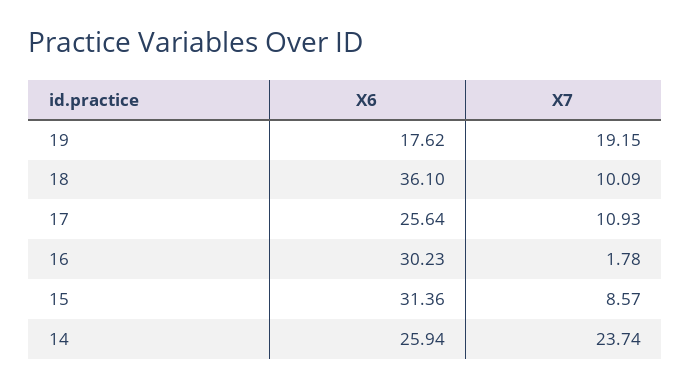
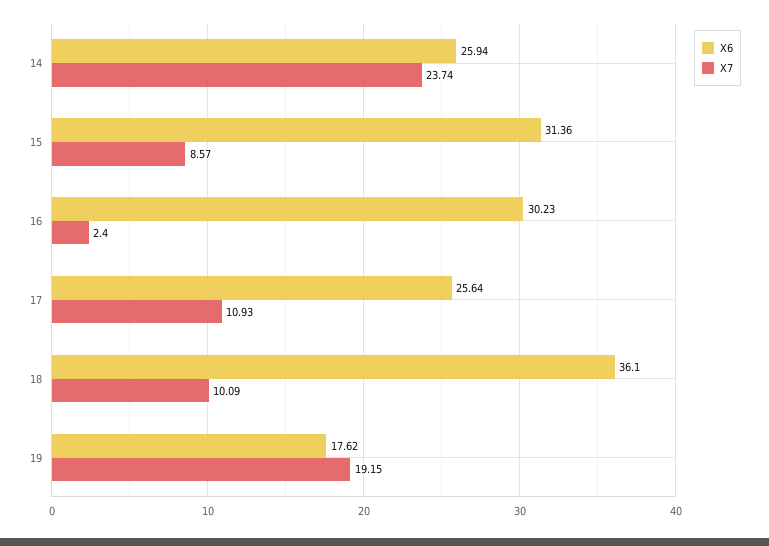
X7, 16: 1.78 -> 2.4

